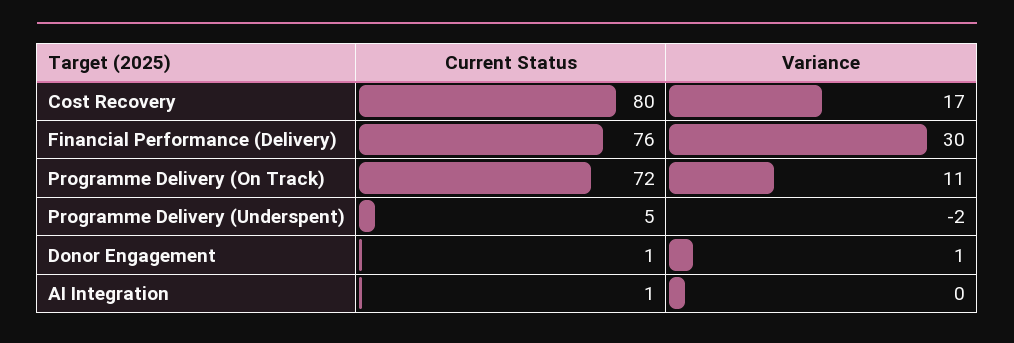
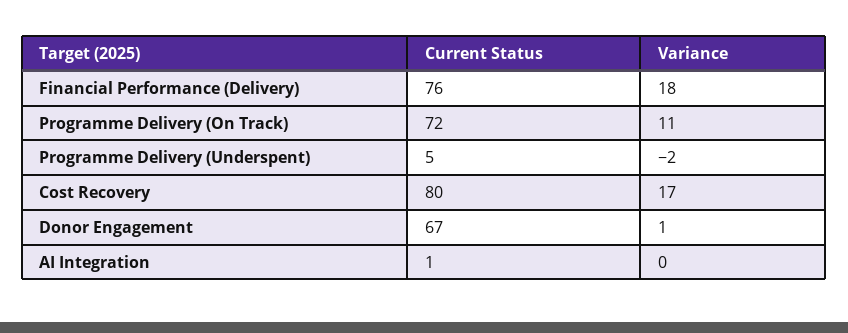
Variance, Financial Performance (Delivery): 30 -> 18
Current Status, Donor Engagement: 1 -> 67

